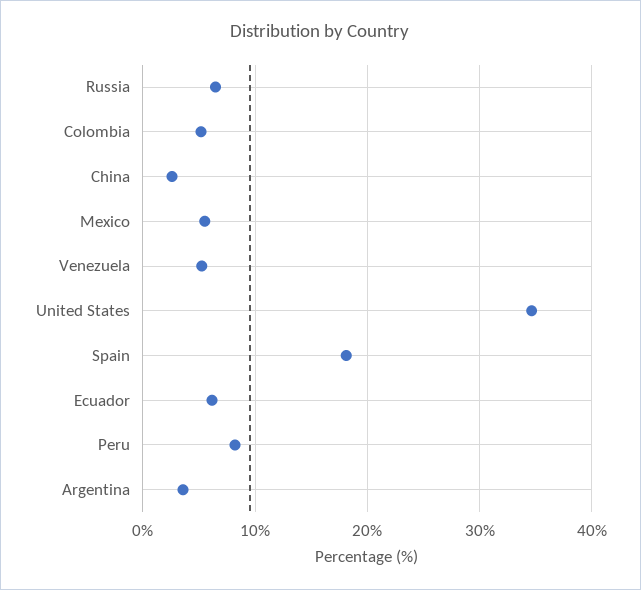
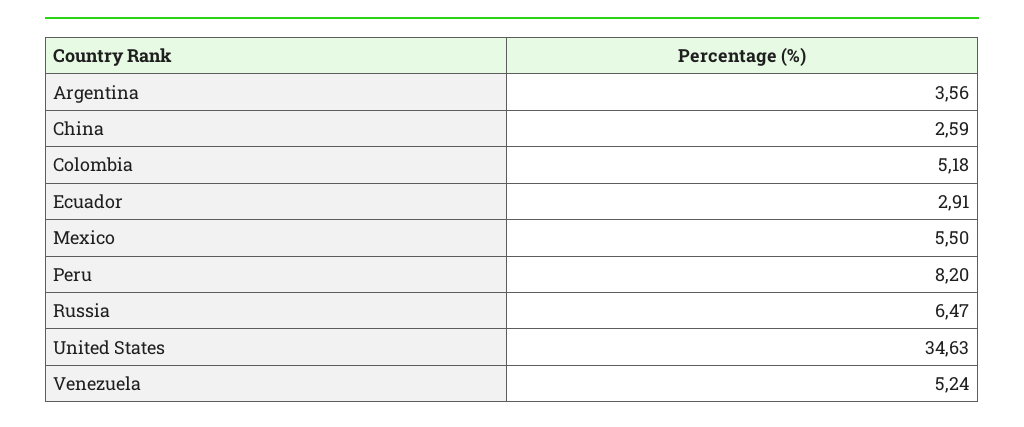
Spain: 18 -> none
Ecuador: 6 -> 2.91

